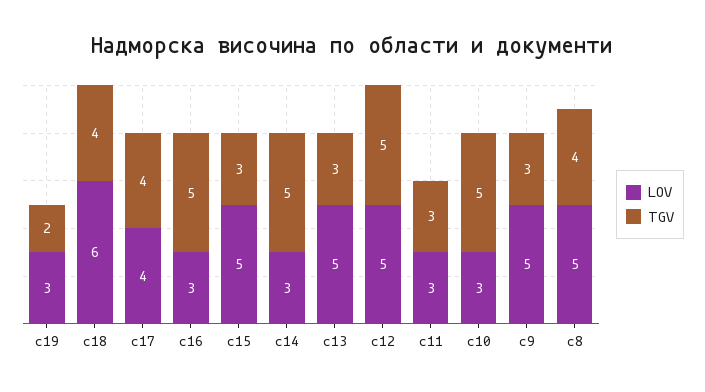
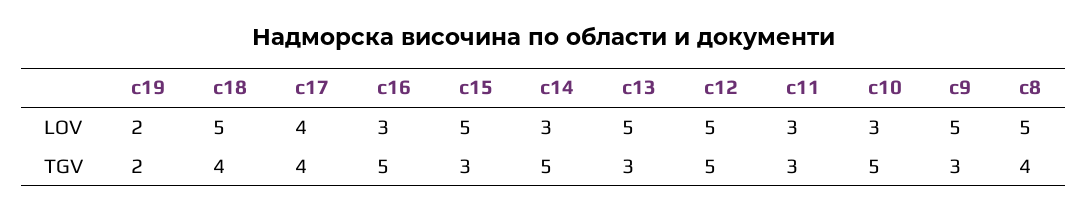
LOV, с19: 3 -> 2
LOV, с18: 6 -> 5

